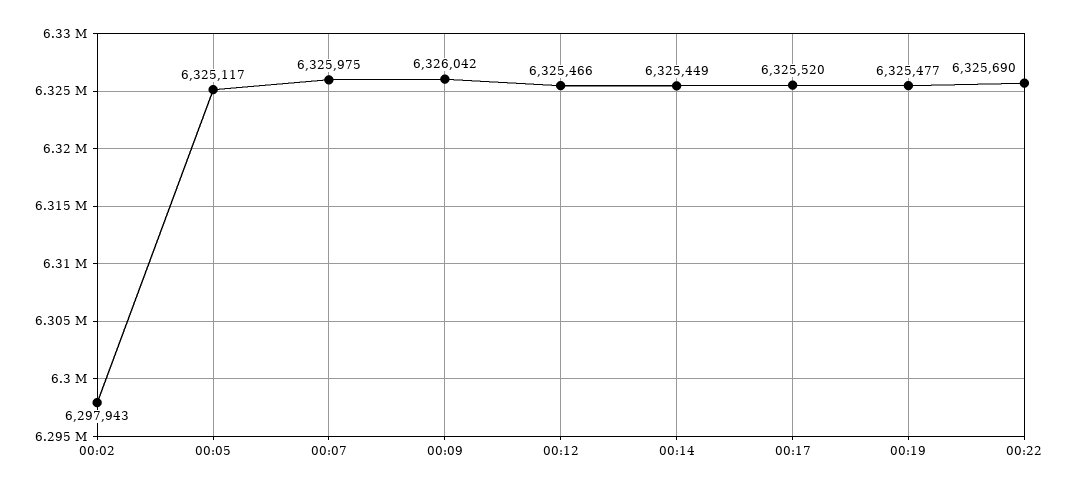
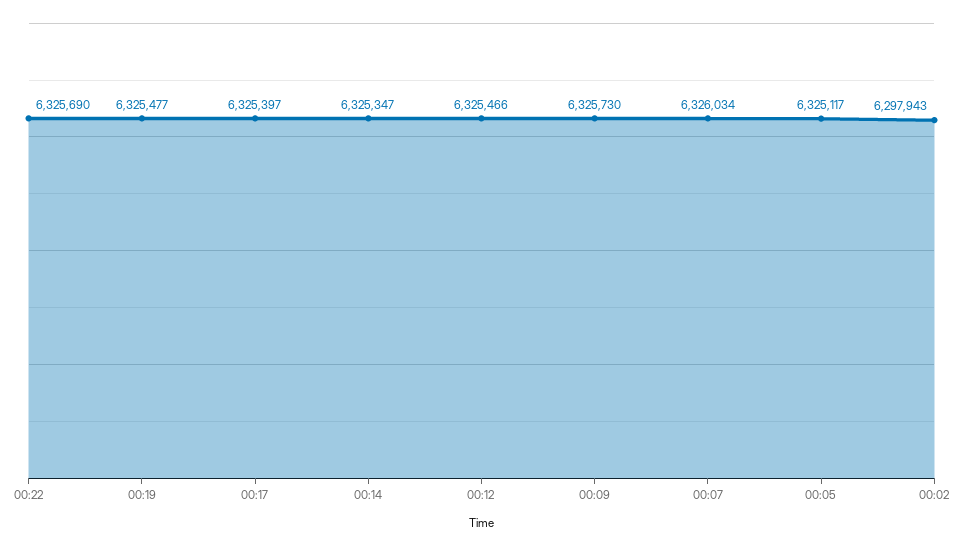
00:07: 6325975 -> 6326034
00:09: 6326042 -> 6325730
00:14: 6325449 -> 6325347
00:17: 6325520 -> 6325397

